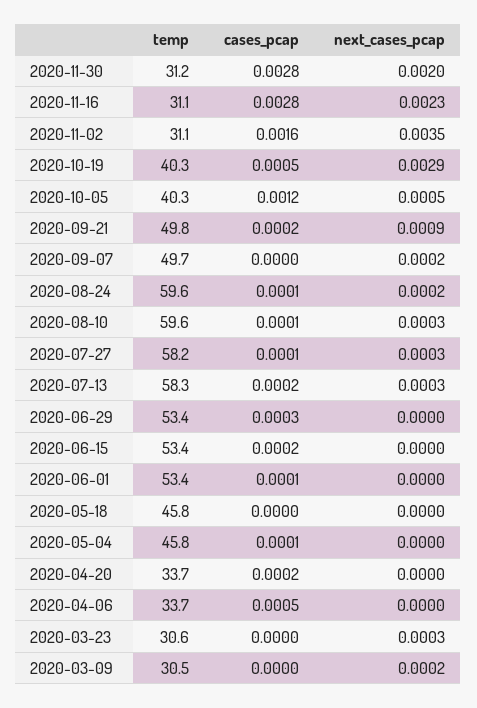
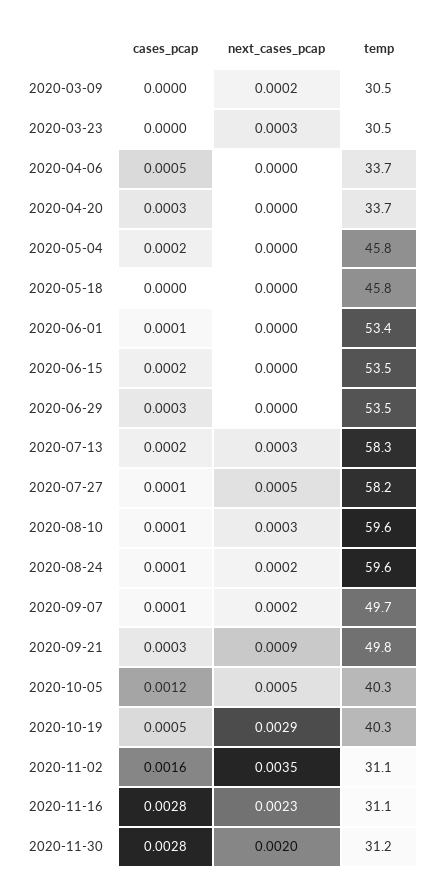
cases_pcap, 2020-09-21: 0.0002 -> 0.0003
cases_pcap, 2020-09-07: 0 -> 0.0001
next_cases_pcap, 2020-07-27: 0.0003 -> 0.0005
temp, 2020-06-29: 53.4 -> 53.5
temp, 2020-06-15: 53.4 -> 53.5
cases_pcap, 2020-05-04: 0.0001 -> 0.0002
cases_pcap, 2020-04-20: 0.0002 -> 0.0003
temp, 2020-03-23: 30.6 -> 30.5

